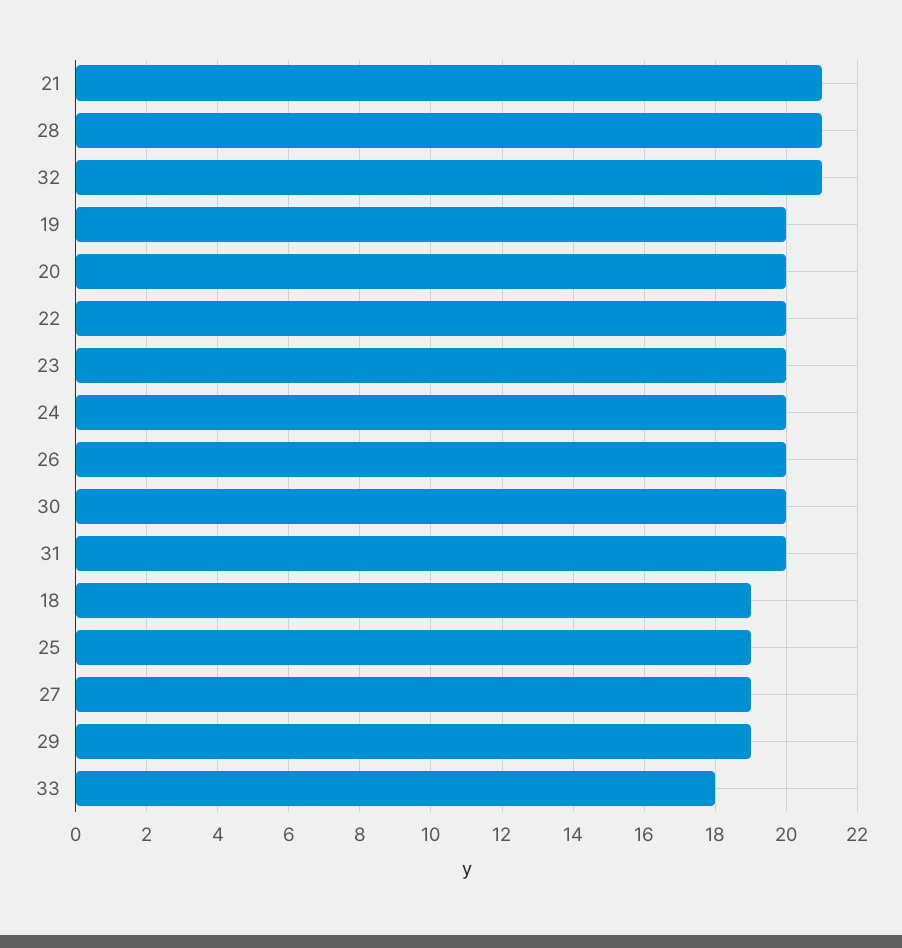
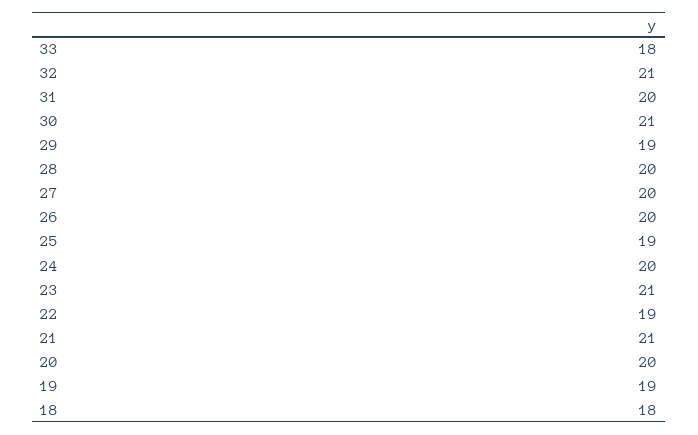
28: 21 -> 20
19: 20 -> 19
22: 20 -> 19
23: 20 -> 21
30: 20 -> 21
18: 19 -> 18
27: 19 -> 20

